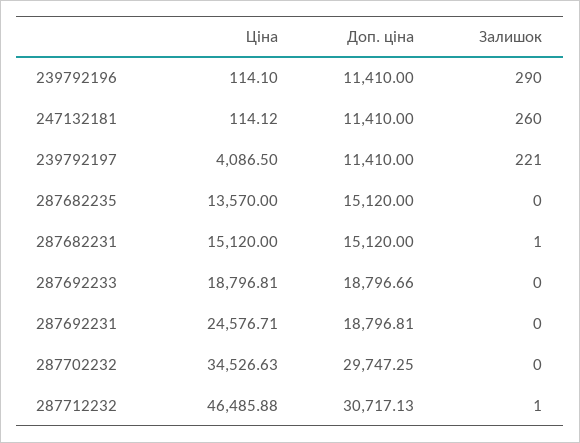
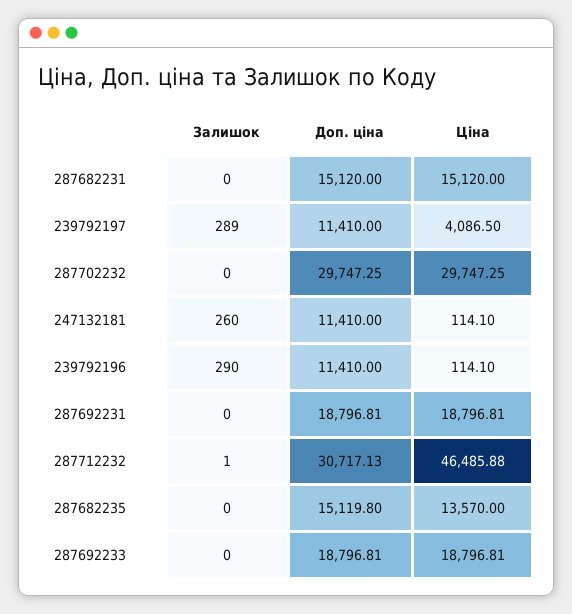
Ціна, 247132181: 114.12 -> 114.1
Залишок, 239792197: 221 -> 289
Доп. ціна, 287682235: 15120 -> 15119.8
Залишок, 287682231: 1 -> 0
Доп. ціна, 287692233: 18796.66 -> 18796.81
Ціна, 287692231: 24576.71 -> 18796.81
Ціна, 287702232: 34526.63 -> 29747.25

